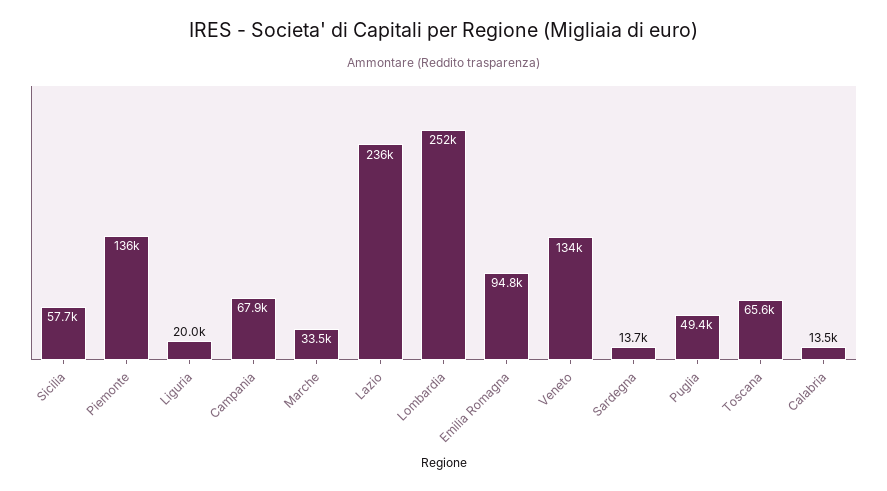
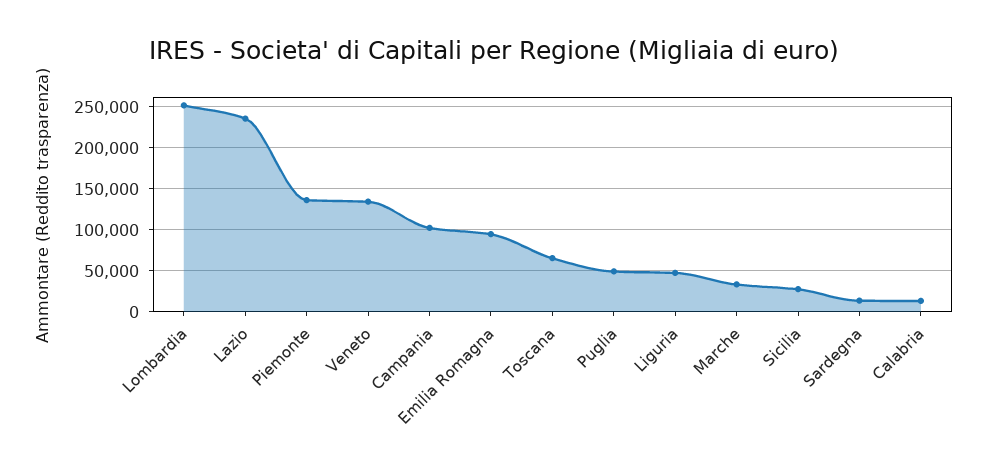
Sicilia: 57700 -> 30000
Liguria: 20000 -> 50000
Campania: 67900 -> 100000

